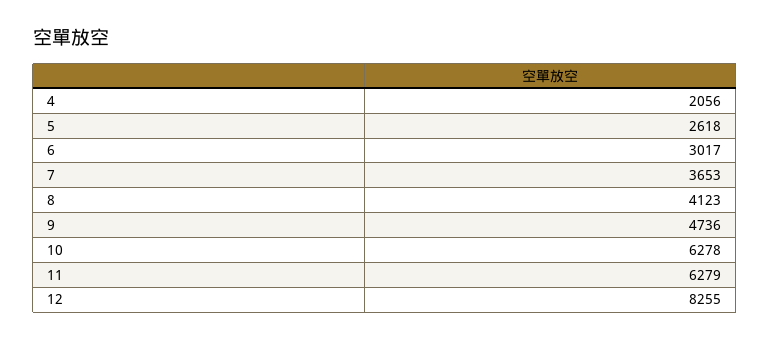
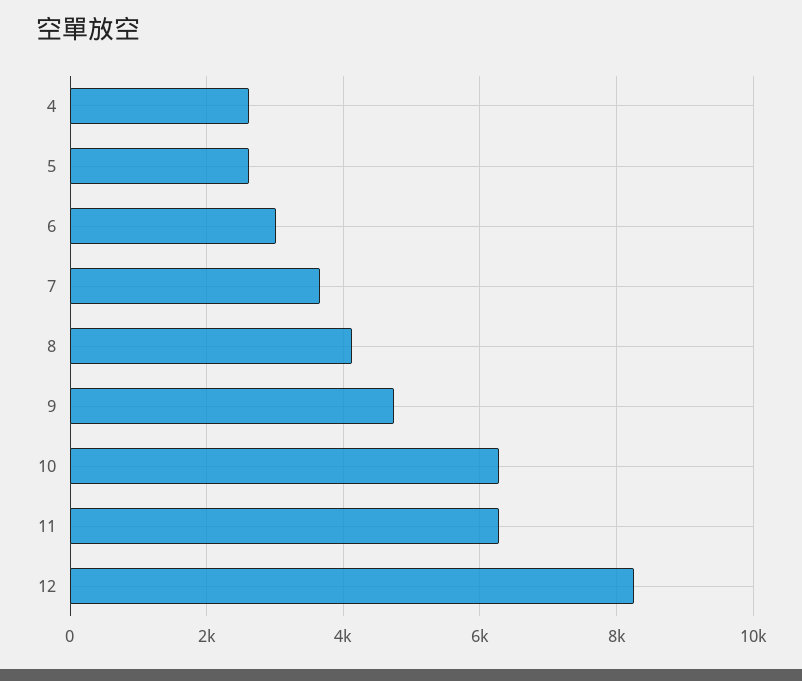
4: 2056 -> 2600

